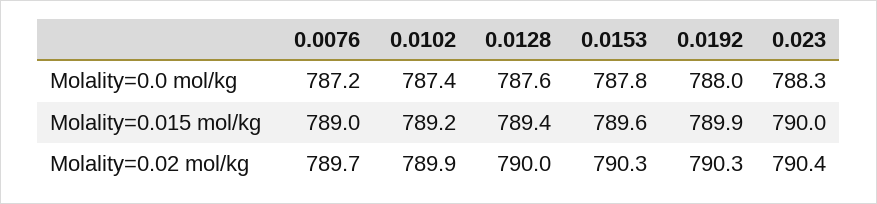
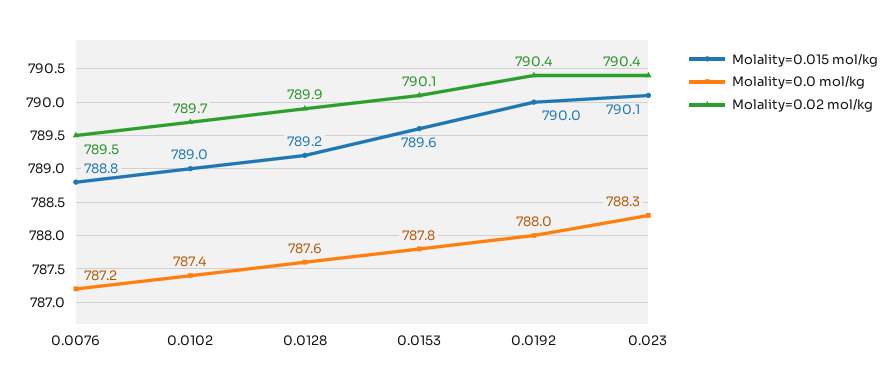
Molality=0.015 mol/kg, 0.0076: 789 -> 788.8
Molality=0.015 mol/kg, 0.0102: 789.2 -> 789
Molality=0.015 mol/kg, 0.0128: 789.4 -> 789.2
Molality=0.015 mol/kg, 0.0192: 789.9 -> 790
Molality=0.015 mol/kg, 0.023: 790 -> 790.1
Molality=0.02 mol/kg, 0.0076: 789.7 -> 789.5
Molality=0.02 mol/kg, 0.0102: 789.9 -> 789.7
Molality=0.02 mol/kg, 0.0128: 790 -> 789.9
Molality=0.02 mol/kg, 0.0153: 790.3 -> 790.1
Molality=0.02 mol/kg, 0.0192: 790.3 -> 790.4

